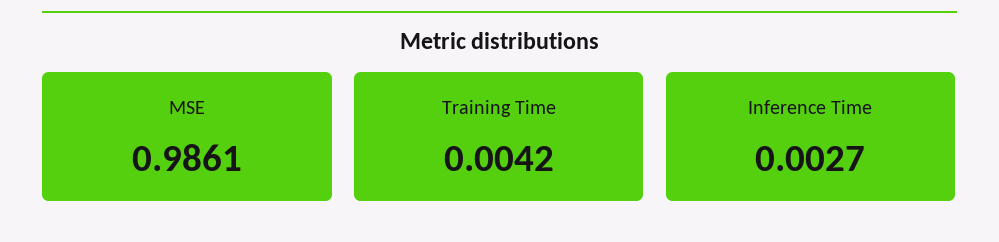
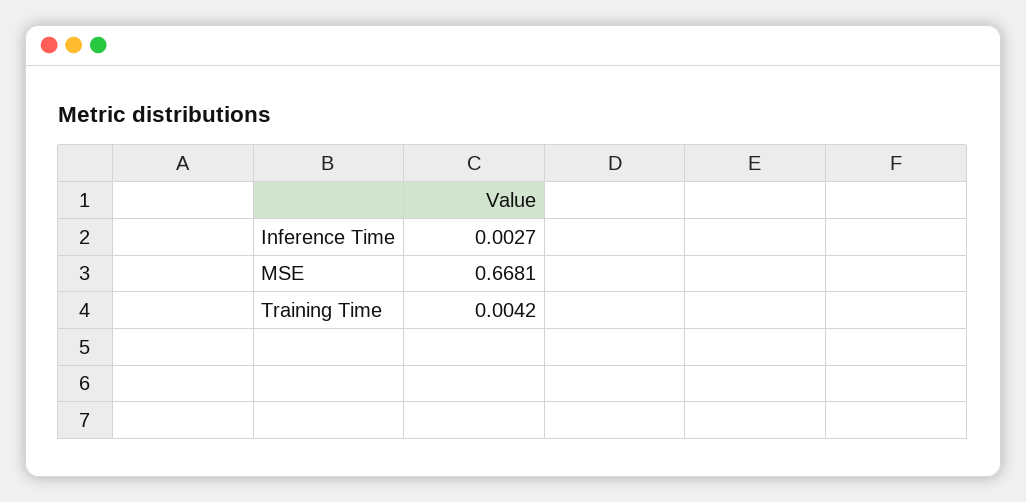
MSE: 0.9861 -> 0.6681

